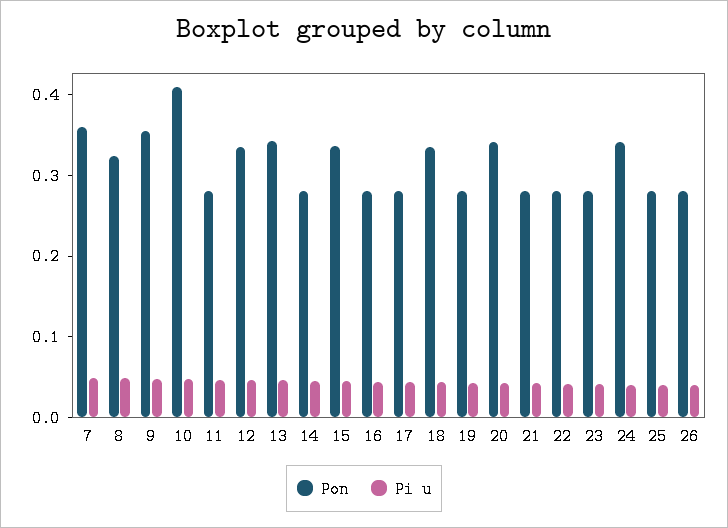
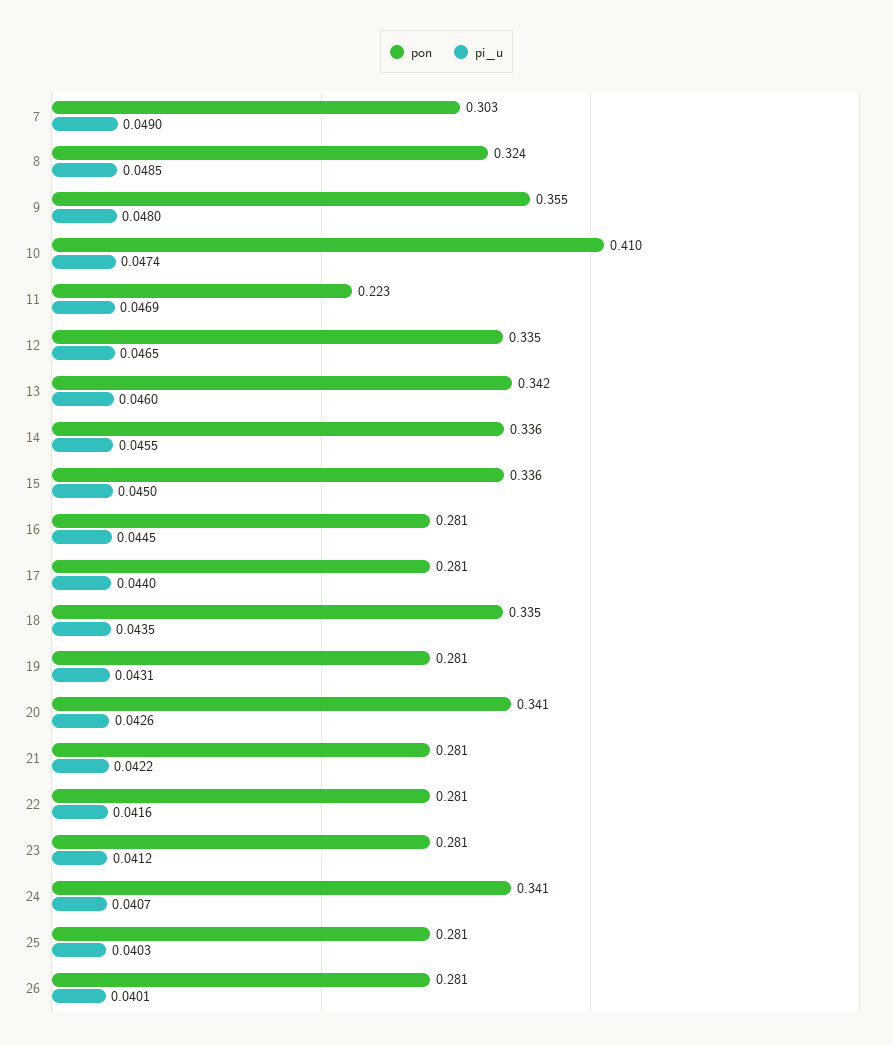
Pon, 7: 0.36 -> 0.303
Pon, 11: 0.28 -> 0.223
Pon, 14: 0.28 -> 0.336

